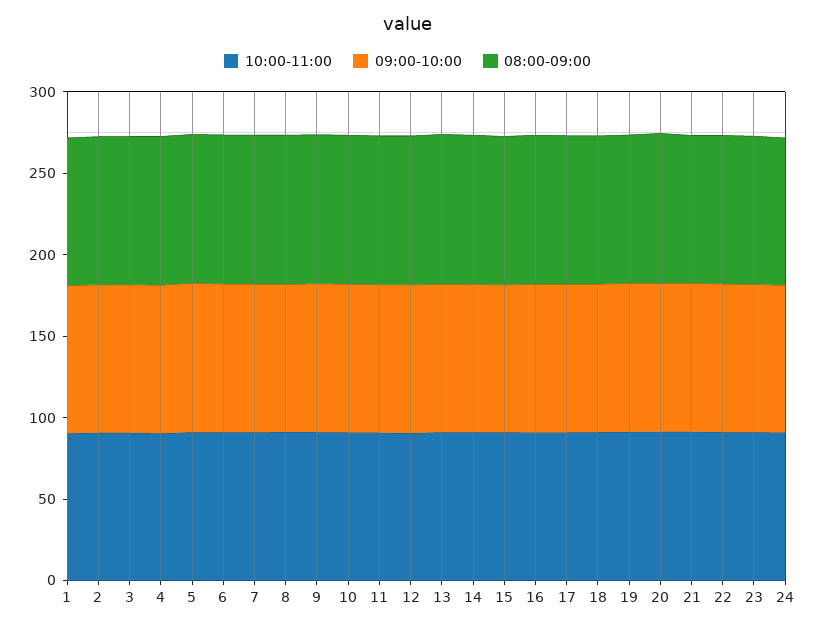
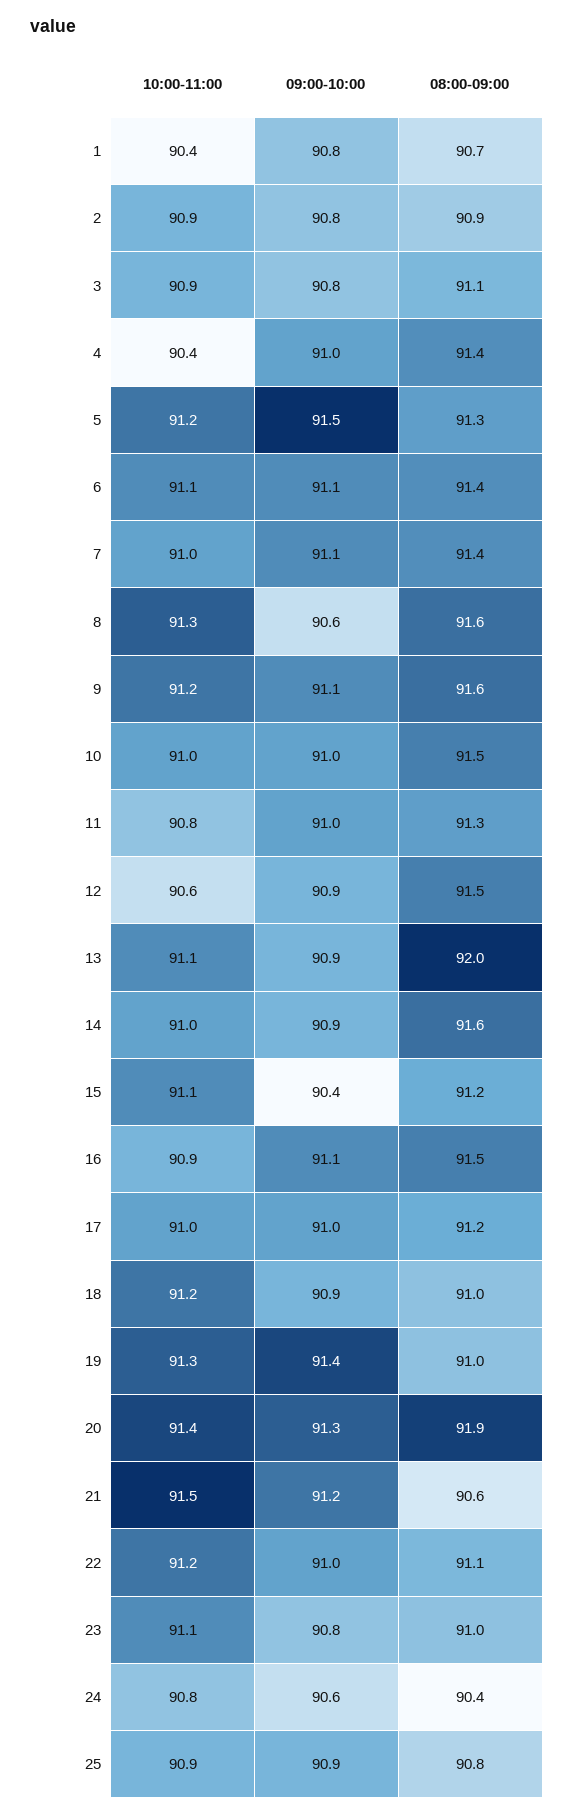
10:00-11:00, 25: none -> 90.9
09:00-10:00, 25: none -> 90.9
08:00-09:00, 25: none -> 90.8

